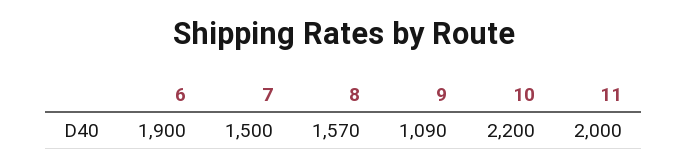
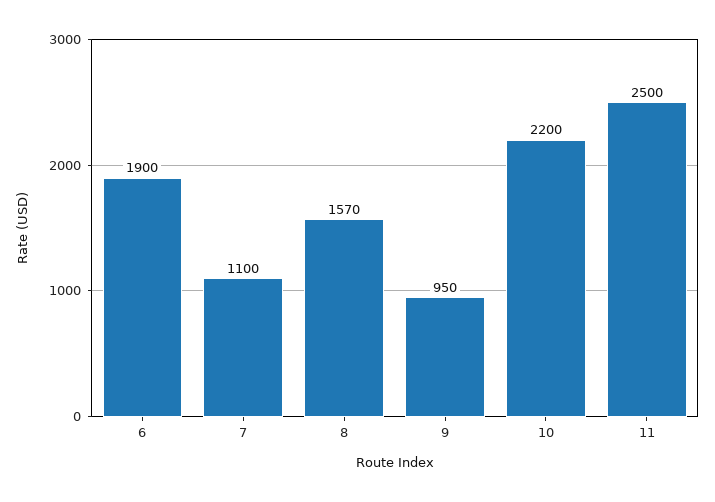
7: 1500 -> 1100
9: 1090 -> 950
11: 2000 -> 2500

